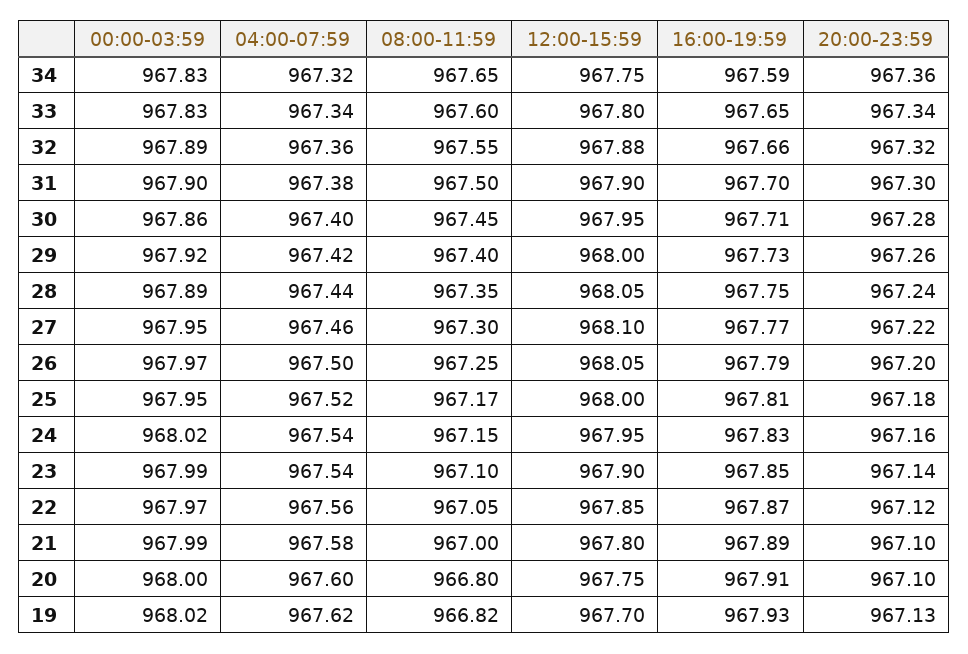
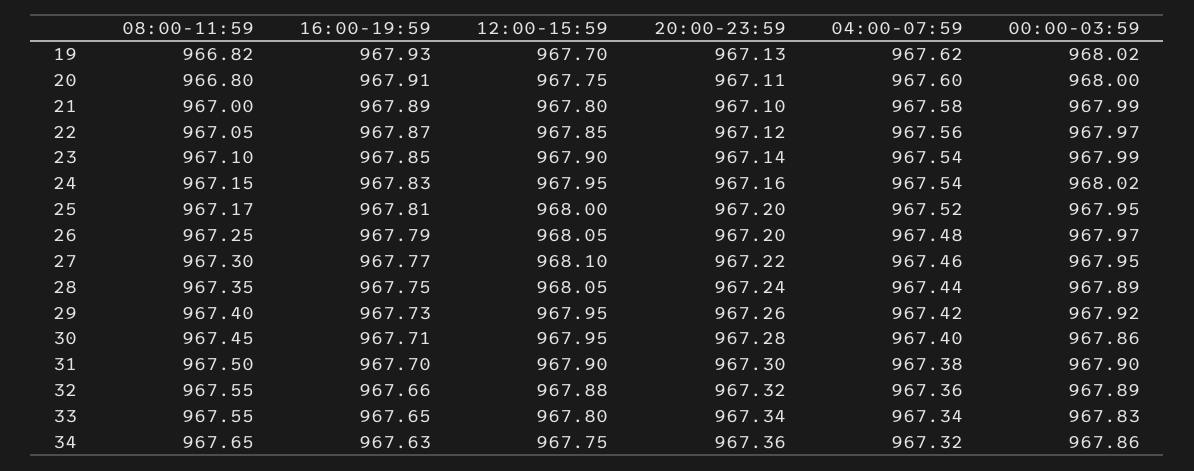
00:00-03:59, 34: 967.83 -> 967.86
16:00-19:59, 34: 967.59 -> 967.63
08:00-11:59, 33: 967.6 -> 967.55
12:00-15:59, 29: 968 -> 967.95
04:00-07:59, 26: 967.5 -> 967.48
20:00-23:59, 25: 967.18 -> 967.2
20:00-23:59, 20: 967.1 -> 967.11

